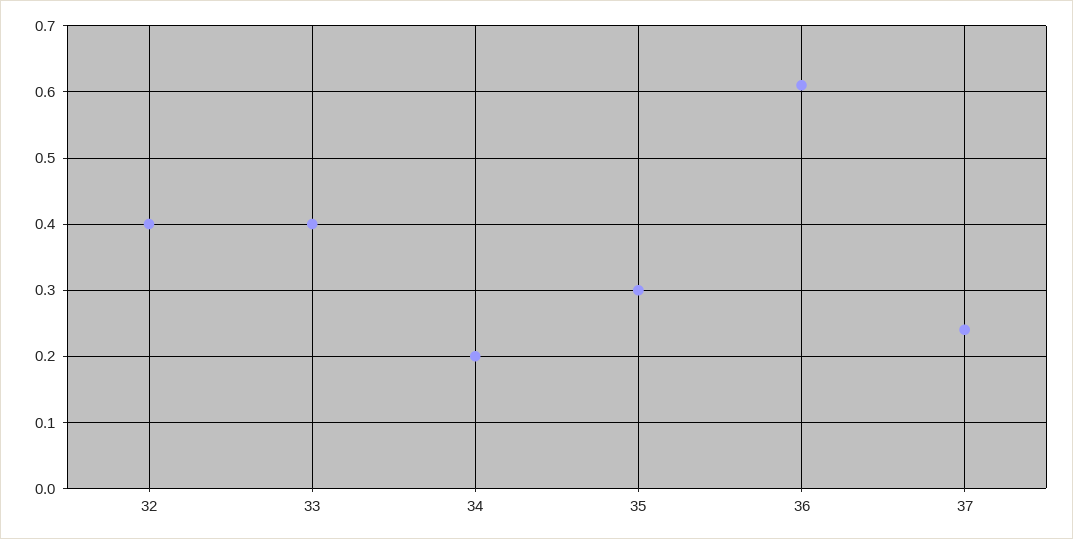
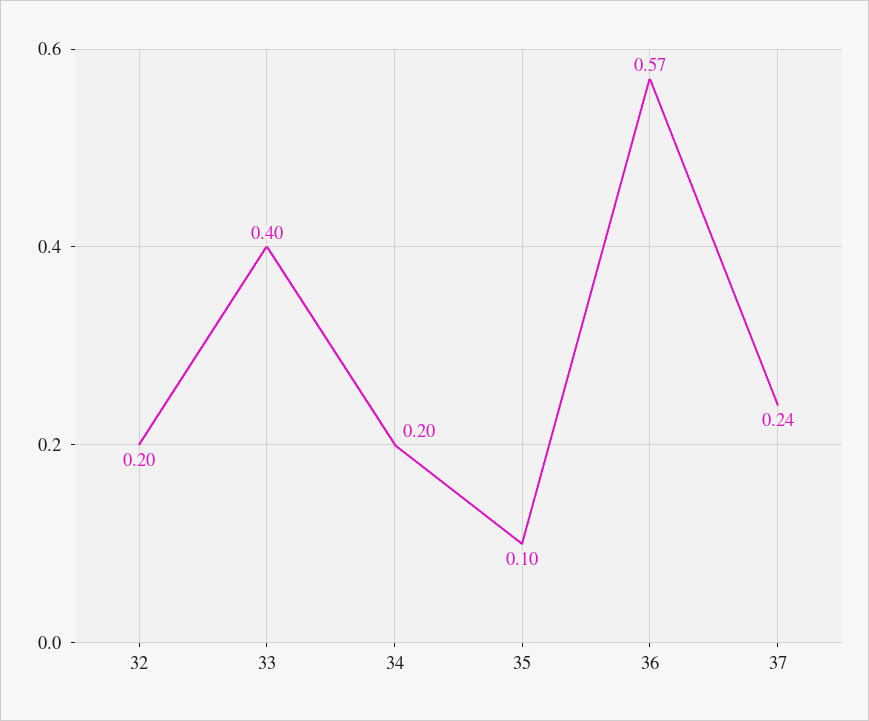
32: 0.4 -> 0.2
35: 0.3 -> 0.1
36: 0.61 -> 0.57

